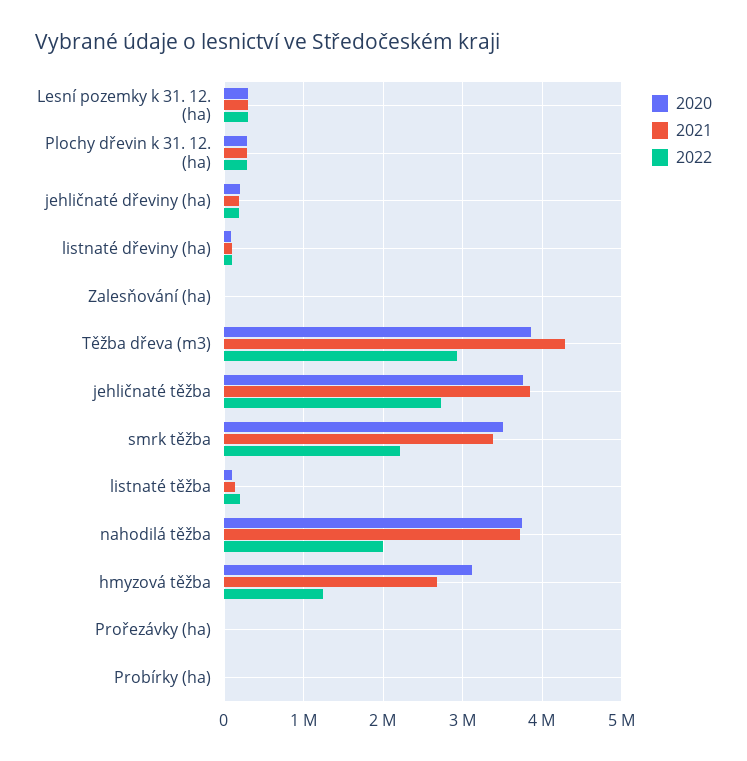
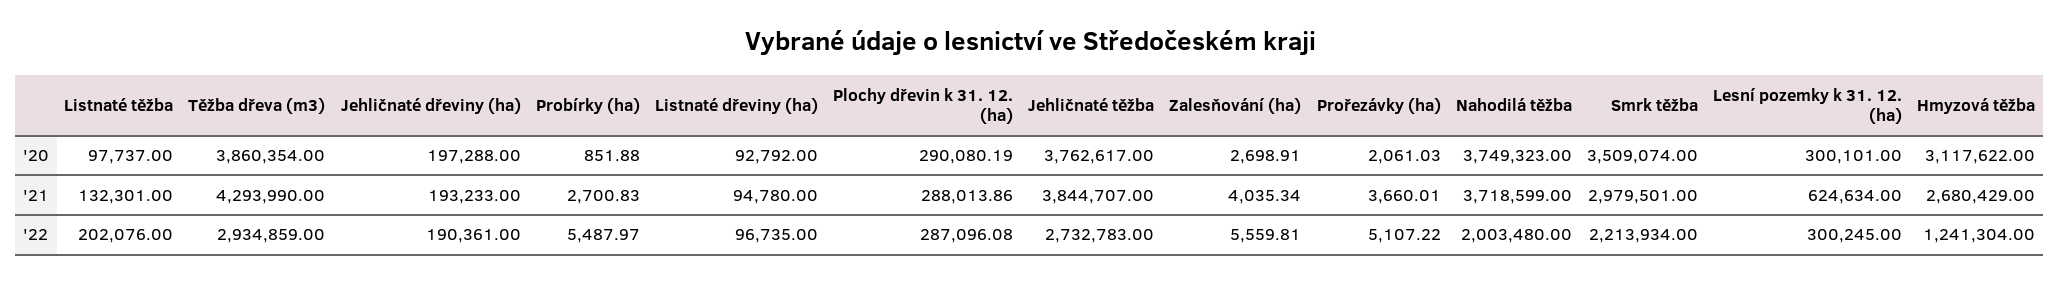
2021, Lesní pozemky k 31. 12. (ha): 300000 -> 624634
2021, smrk těžba: 3400000 -> 2979501

